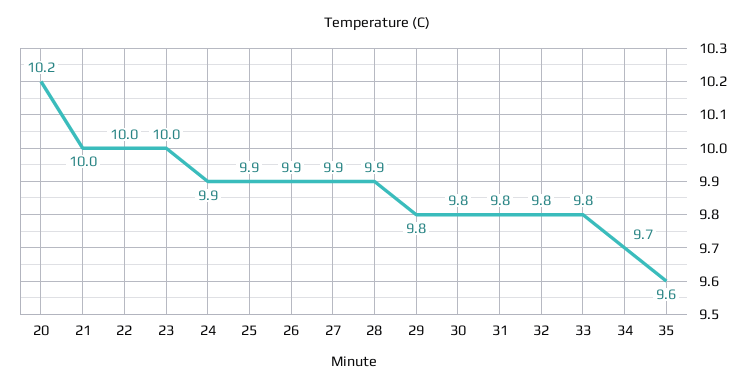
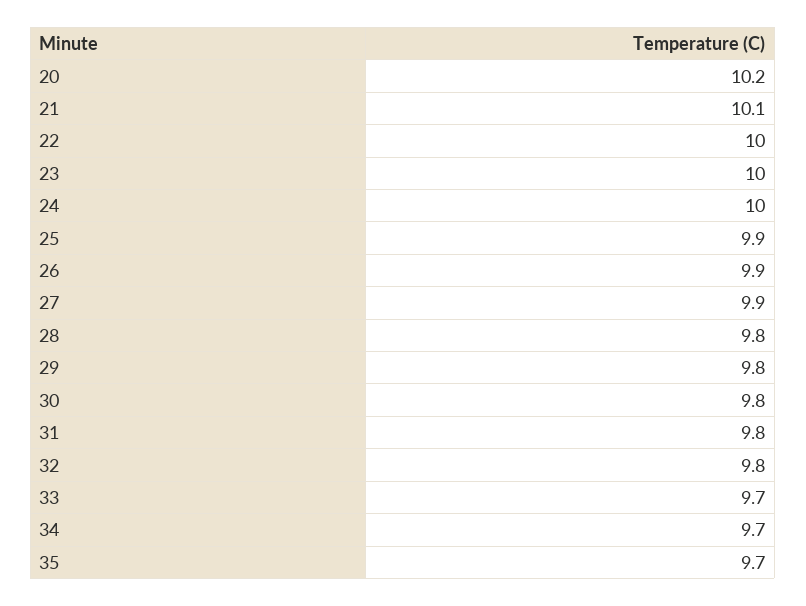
21: 10 -> 10.1
24: 9.9 -> 10
28: 9.9 -> 9.8
33: 9.8 -> 9.7
35: 9.6 -> 9.7

